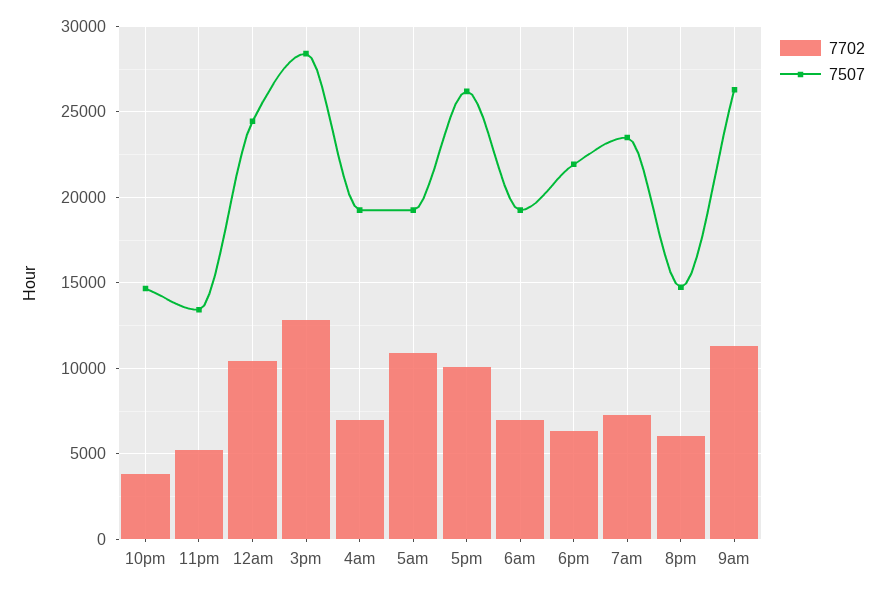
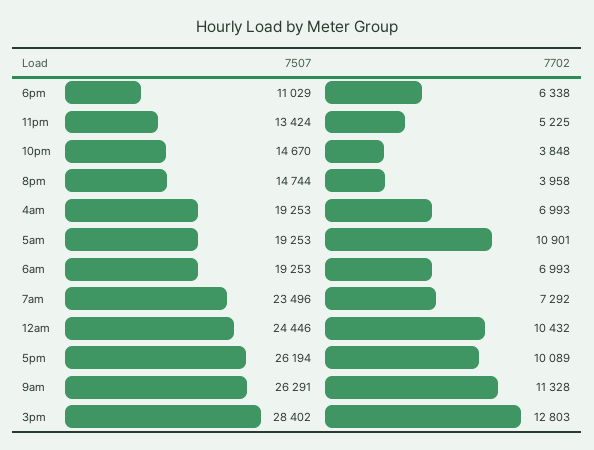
7507, 6pm: 22000 -> 11029
7702, 8pm: 6000 -> 3958

